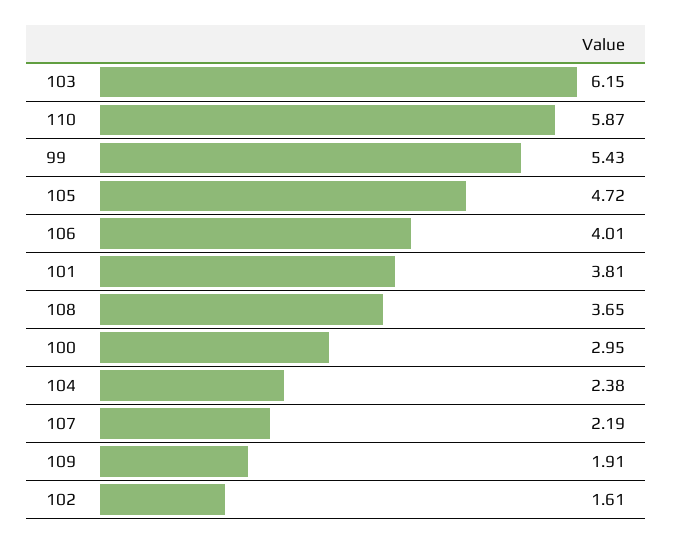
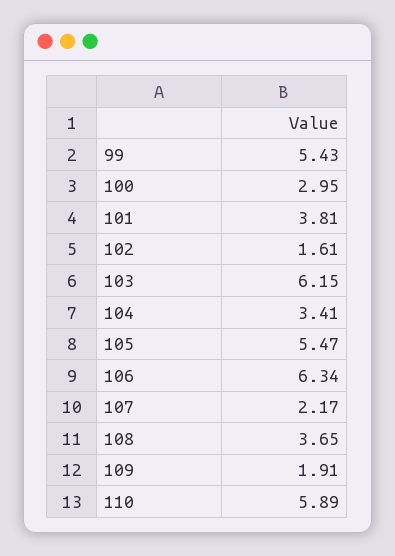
110: 5.87 -> 5.89
105: 4.72 -> 5.47
106: 4.01 -> 6.34
104: 2.38 -> 3.41
107: 2.19 -> 2.17

